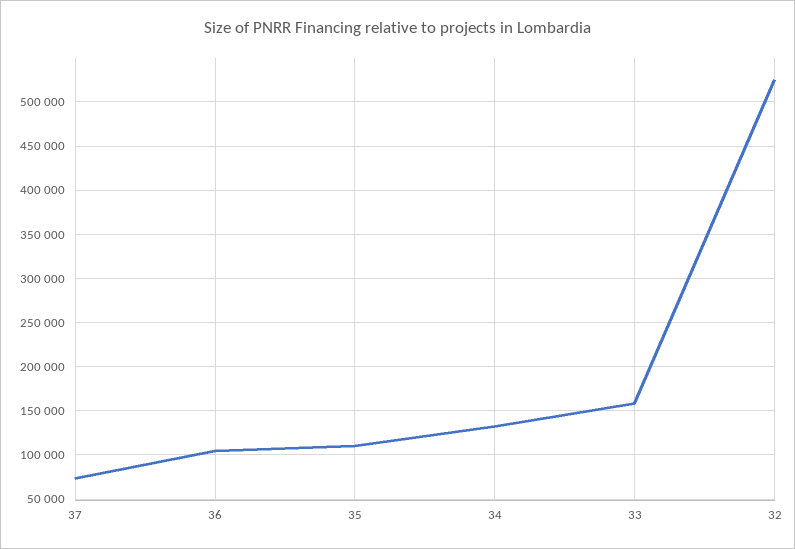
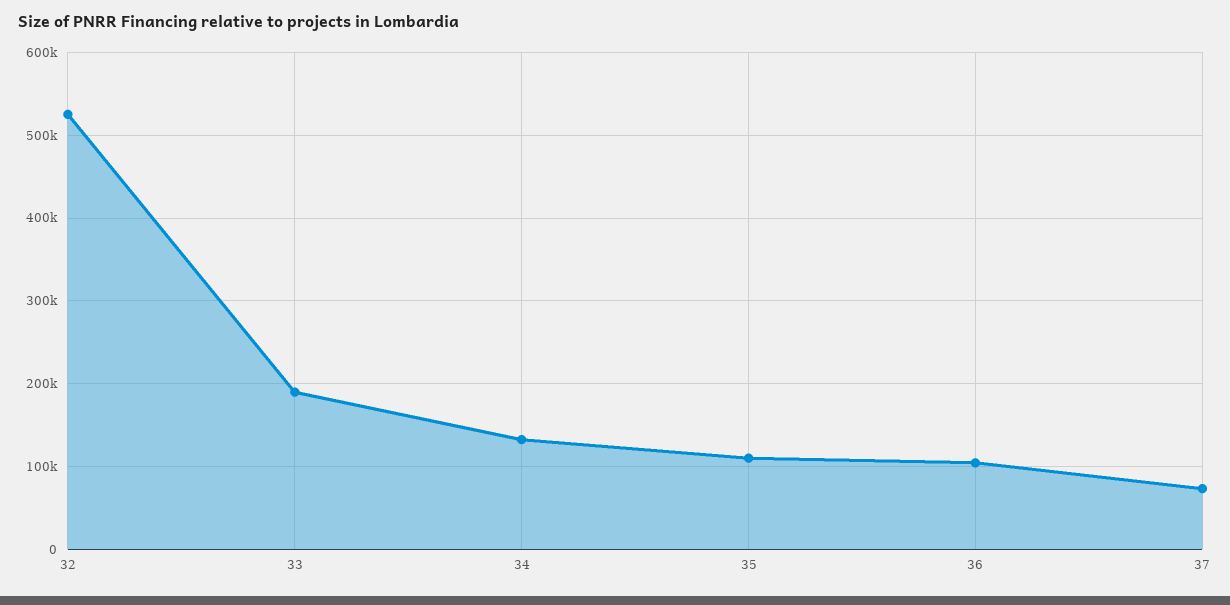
33: 160000 -> 190000

